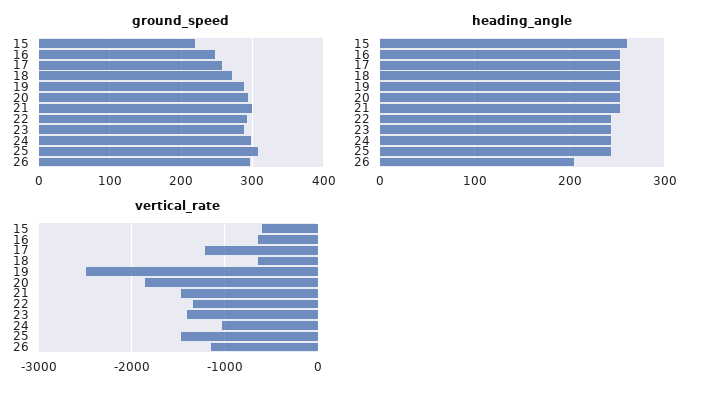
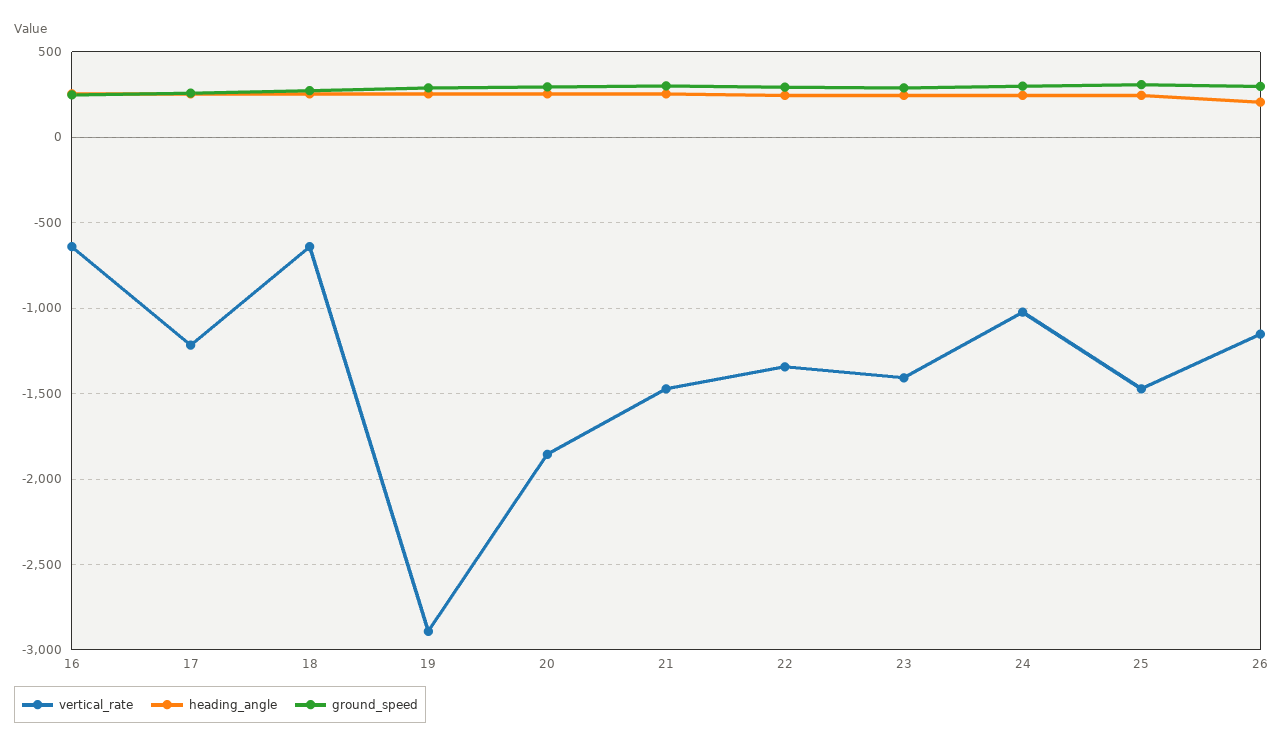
ground_speed, 15: 220 -> none
heading_angle, 15: 260 -> none
vertical_rate, 15: -600 -> none
vertical_rate, 19: -2500 -> -2900

